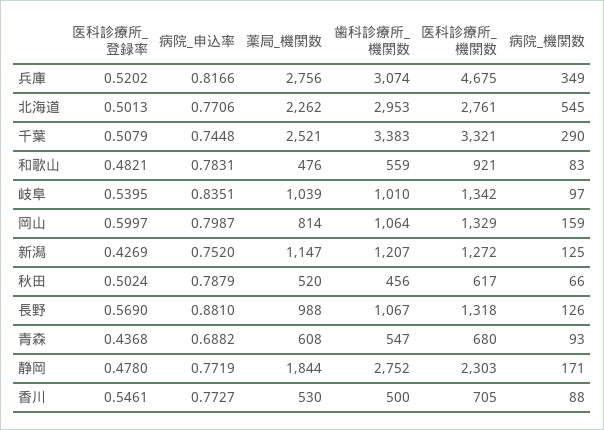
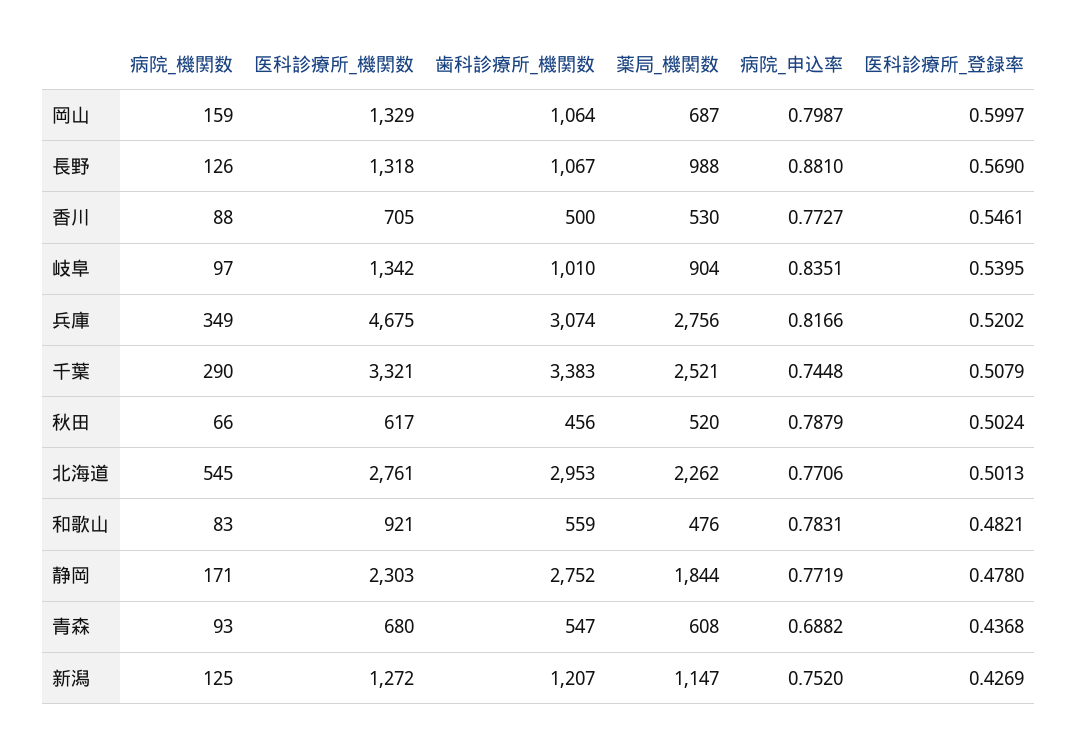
薬局_機関数, 岐阜: 1039 -> 904
薬局_機関数, 岡山: 814 -> 687

